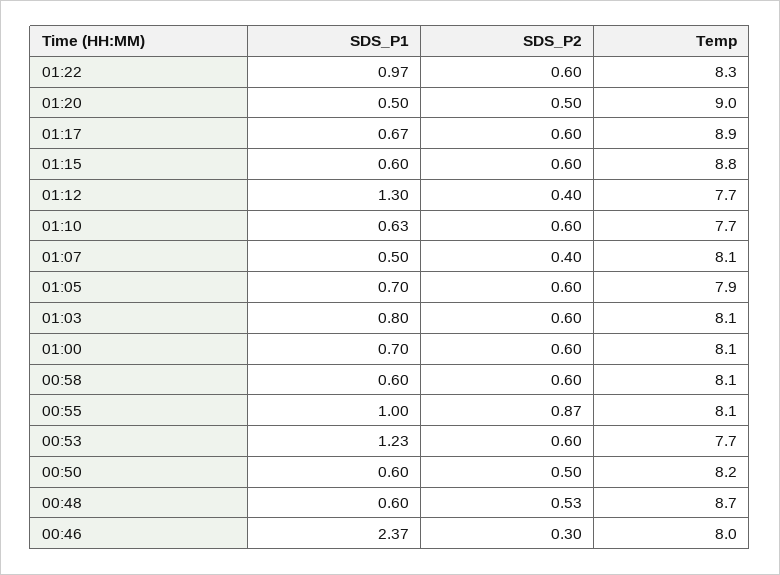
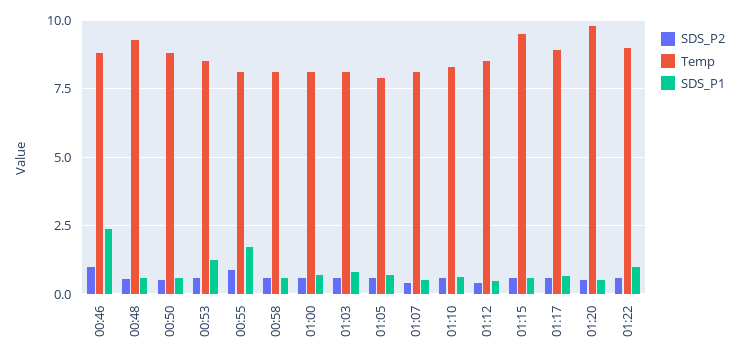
Temp, 01:22: 8.3 -> 9
Temp, 01:20: 9 -> 9.75
Temp, 01:15: 8.8 -> 9.5
SDS_P1, 01:12: 1.3 -> 0.5
Temp, 01:12: 7.7 -> 8.5
Temp, 01:10: 7.7 -> 8.25
SDS_P1, 00:55: 1 -> 1.75
Temp, 00:53: 7.7 -> 8.5
Temp, 00:50: 8.2 -> 8.75
Temp, 00:48: 8.7 -> 9.25
SDS_P2, 00:46: 0.3 -> 1
Temp, 00:46: 8 -> 8.75

